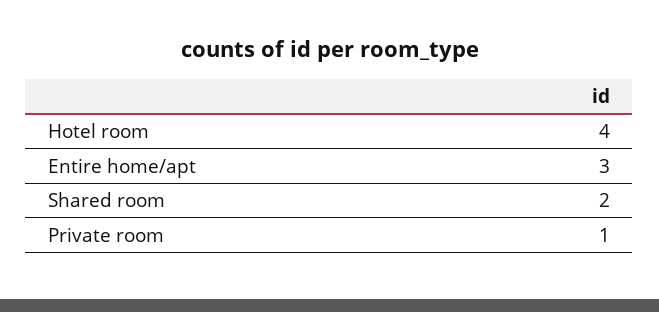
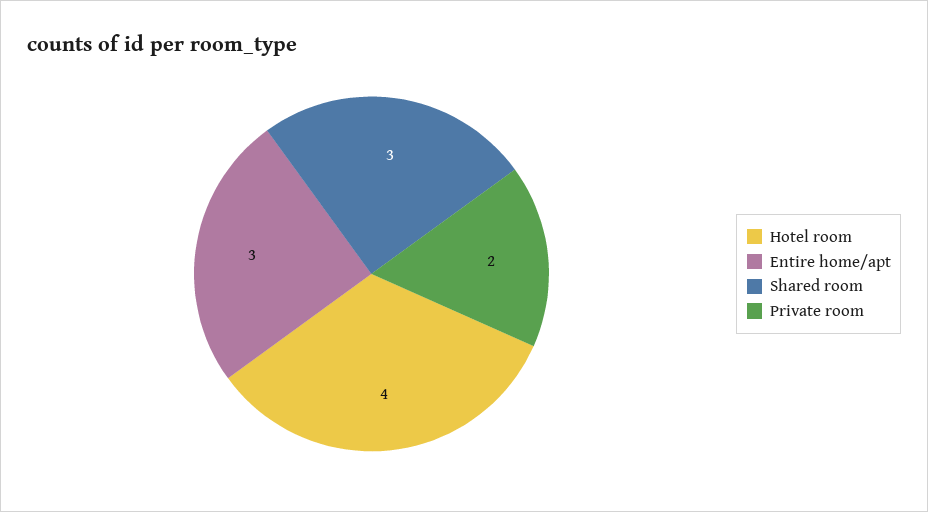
Shared room: 2 -> 3
Private room: 1 -> 2

